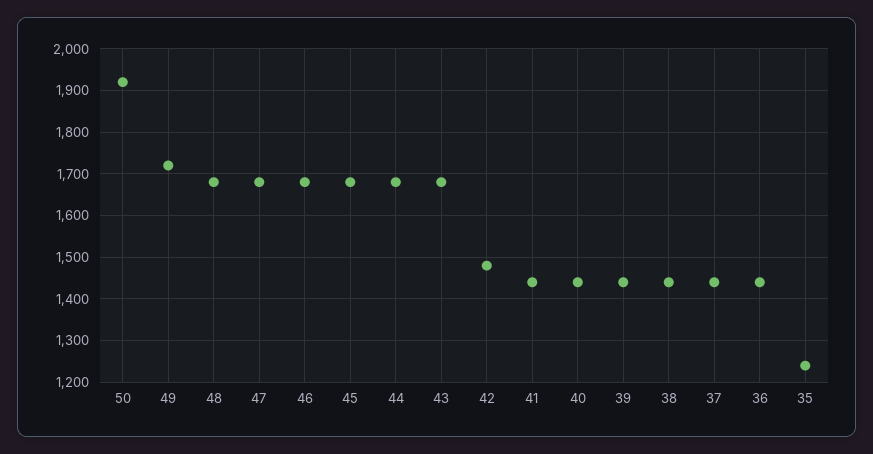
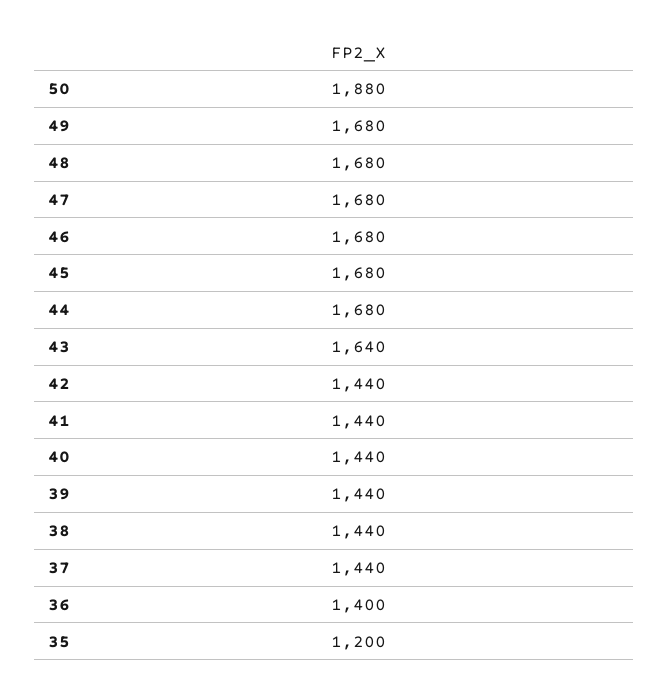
50: 1920 -> 1880
49: 1720 -> 1680
43: 1680 -> 1640
42: 1480 -> 1440
36: 1440 -> 1400
35: 1240 -> 1200

